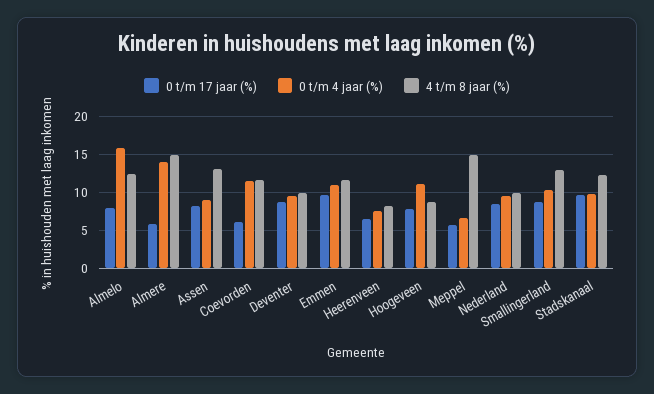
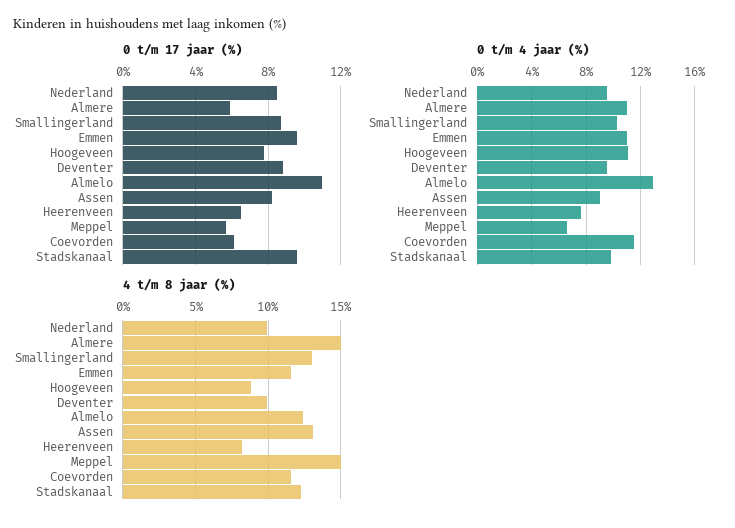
0 t/m 17 jaar (%), Almelo: 8 -> 11
0 t/m 4 jaar (%), Almelo: 16 -> 13
0 t/m 4 jaar (%), Almere: 14 -> 11

